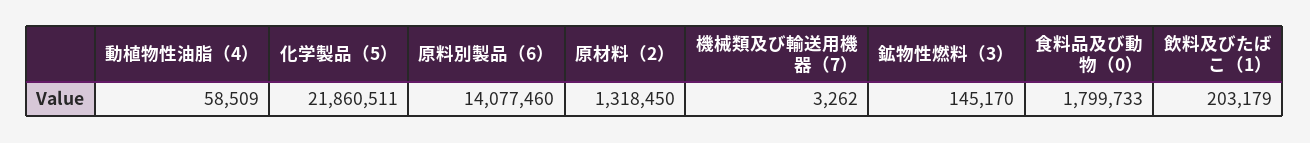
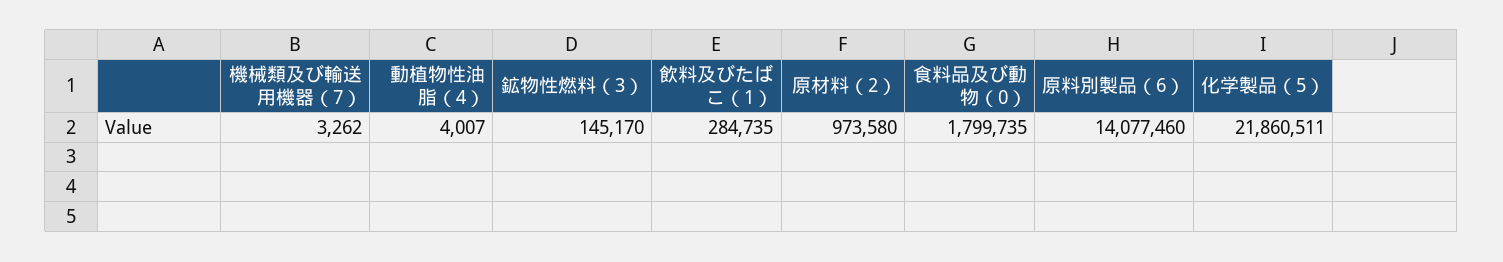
動植物性油脂（4）: 58509 -> 4007
原材料（2）: 1318450 -> 973580
食料品及び動物（0）: 1799733 -> 1799735
飲料及びたばこ（1）: 203179 -> 284735

